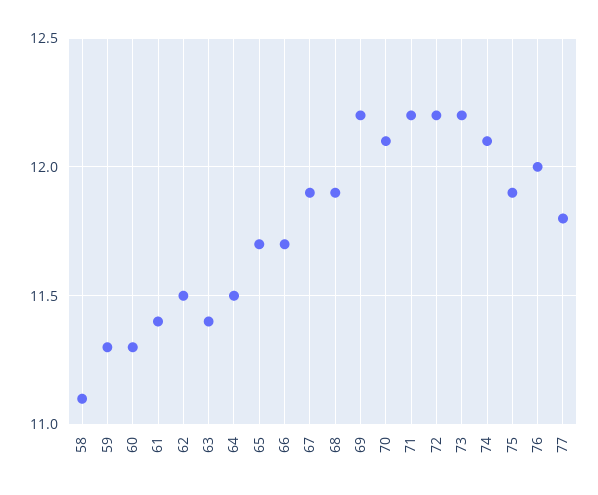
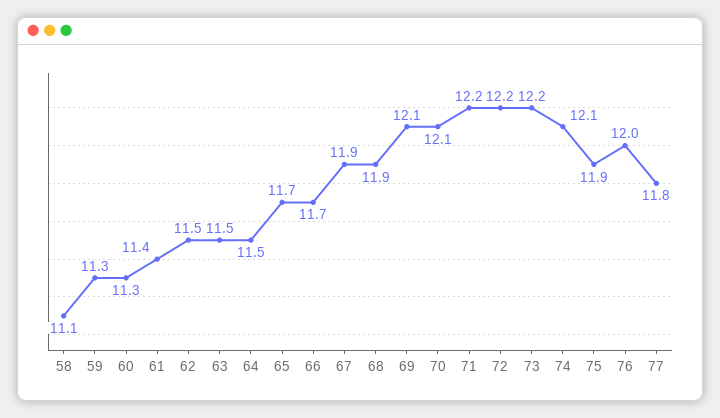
63: 11.4 -> 11.5
69: 12.2 -> 12.1

